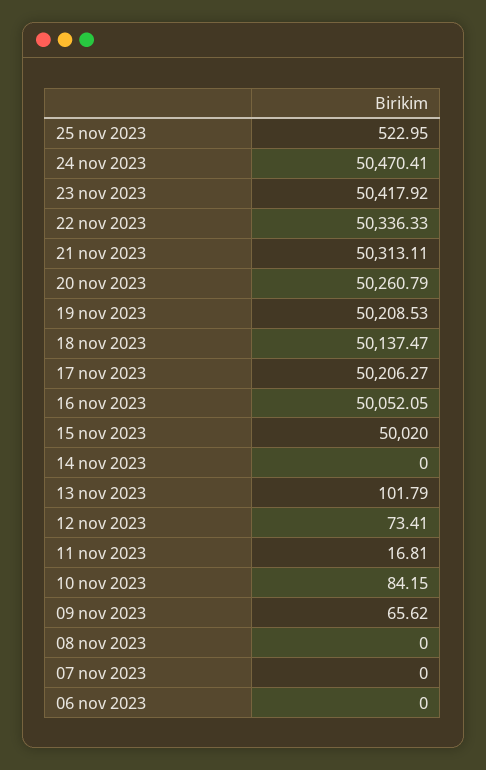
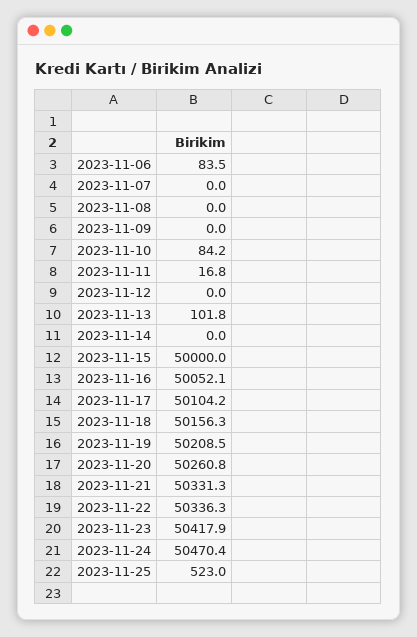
21 nov 2023: 50313.11 -> 50331.3
18 nov 2023: 50137.47 -> 50156.3
17 nov 2023: 50206.27 -> 50104.2
15 nov 2023: 50020 -> 50000
12 nov 2023: 73.41 -> 0
09 nov 2023: 65.62 -> 0
06 nov 2023: 0 -> 83.5

